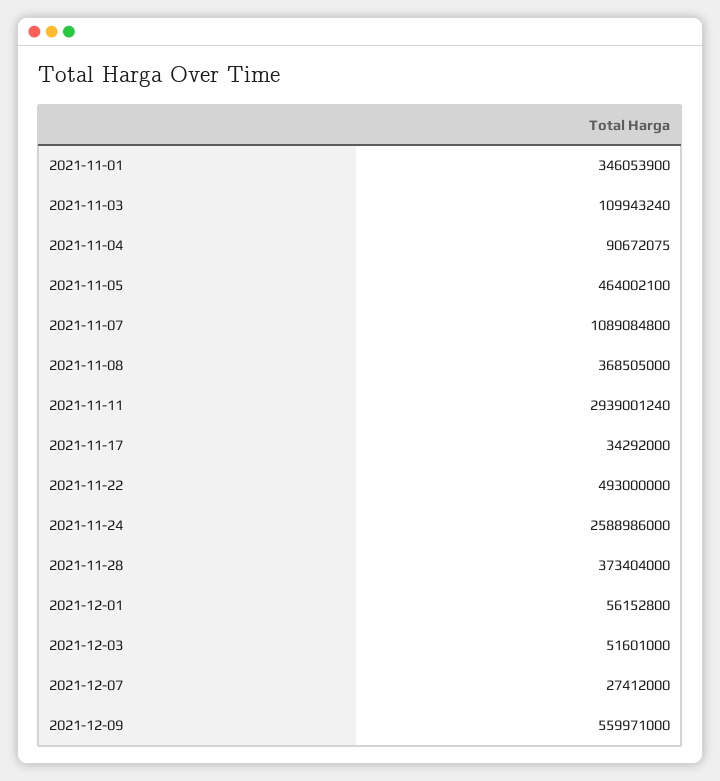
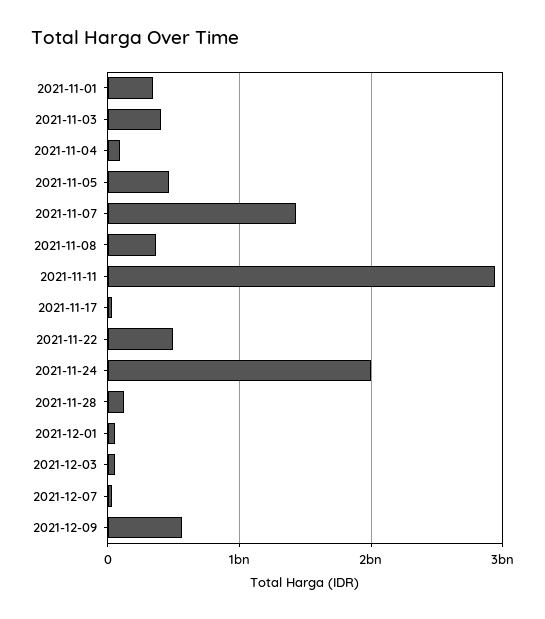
2021-11-03: 109943240 -> 400000000
2021-11-07: 1089084800 -> 1400000000
2021-11-24: 2588986000 -> 2000000000
2021-11-28: 373404000 -> 100000000

